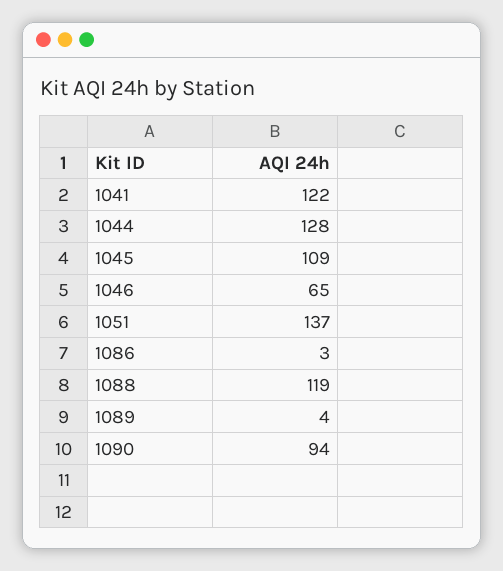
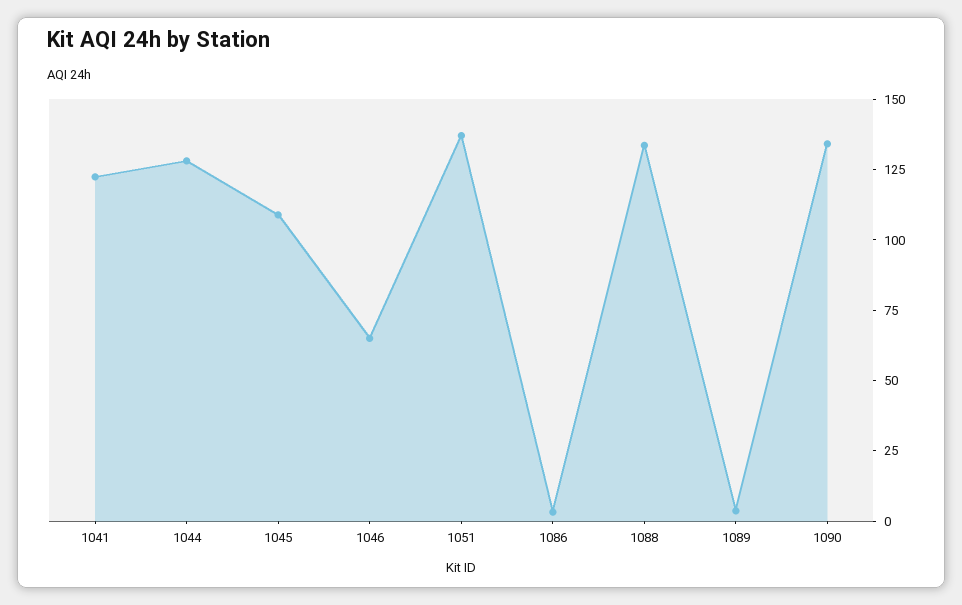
1088: 119 -> 135
1090: 94 -> 135

